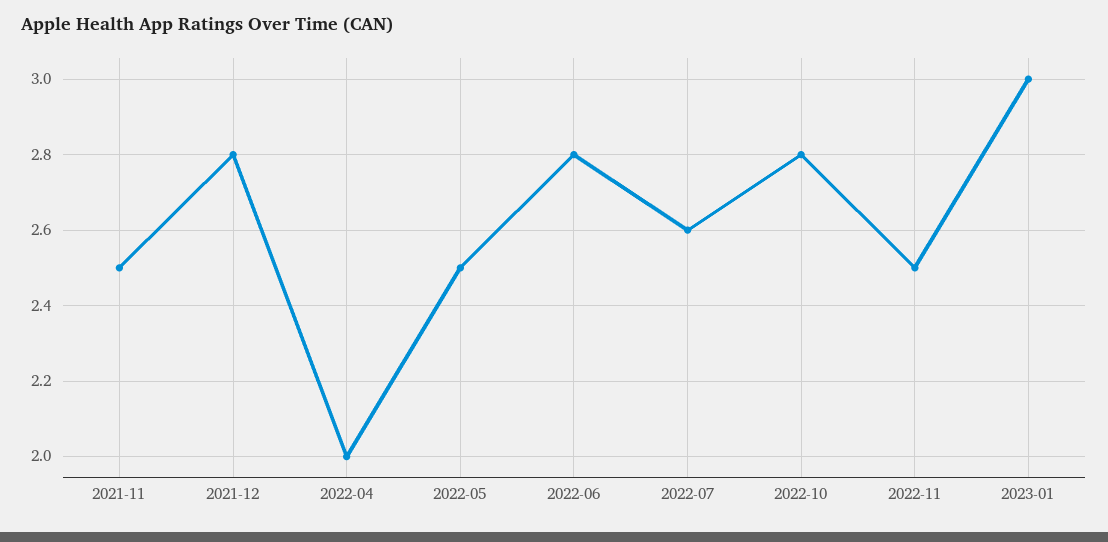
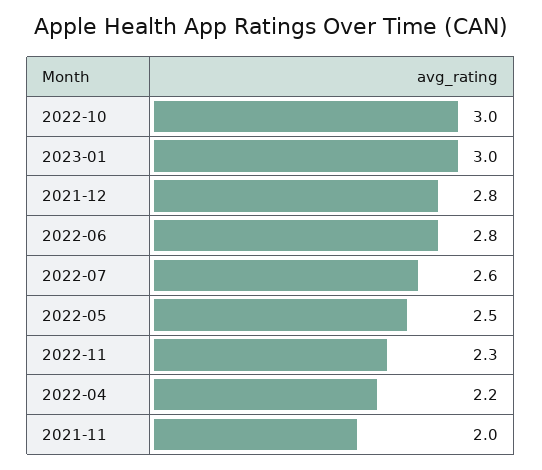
2021-11: 2.5 -> 2
2022-04: 2 -> 2.2
2022-10: 2.8 -> 3
2022-11: 2.5 -> 2.3

